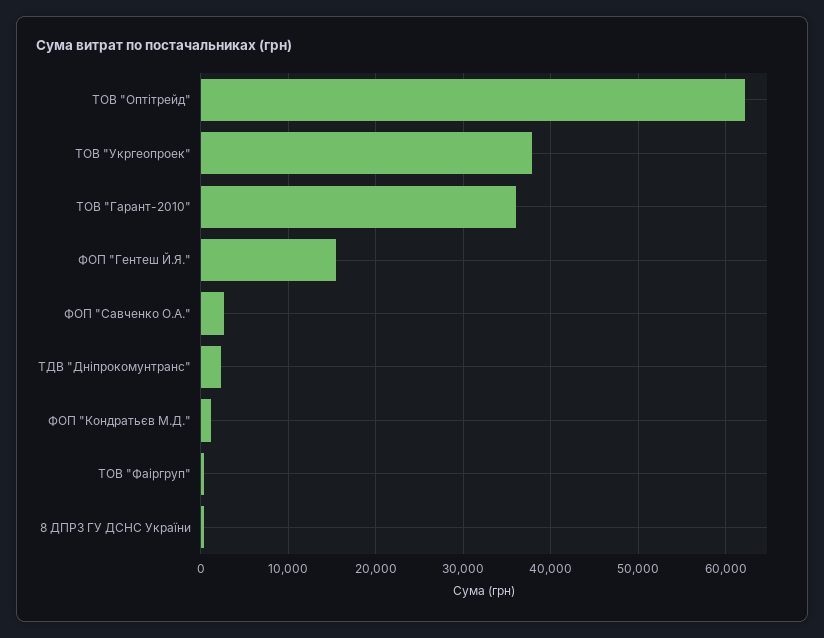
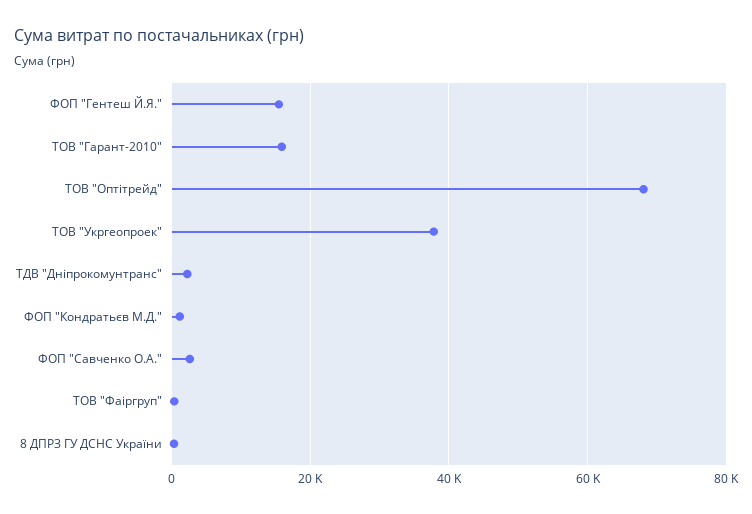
ТОВ "Оптітрейд": 62000 -> 68000
ТОВ "Гарант-2010": 36000 -> 16000

